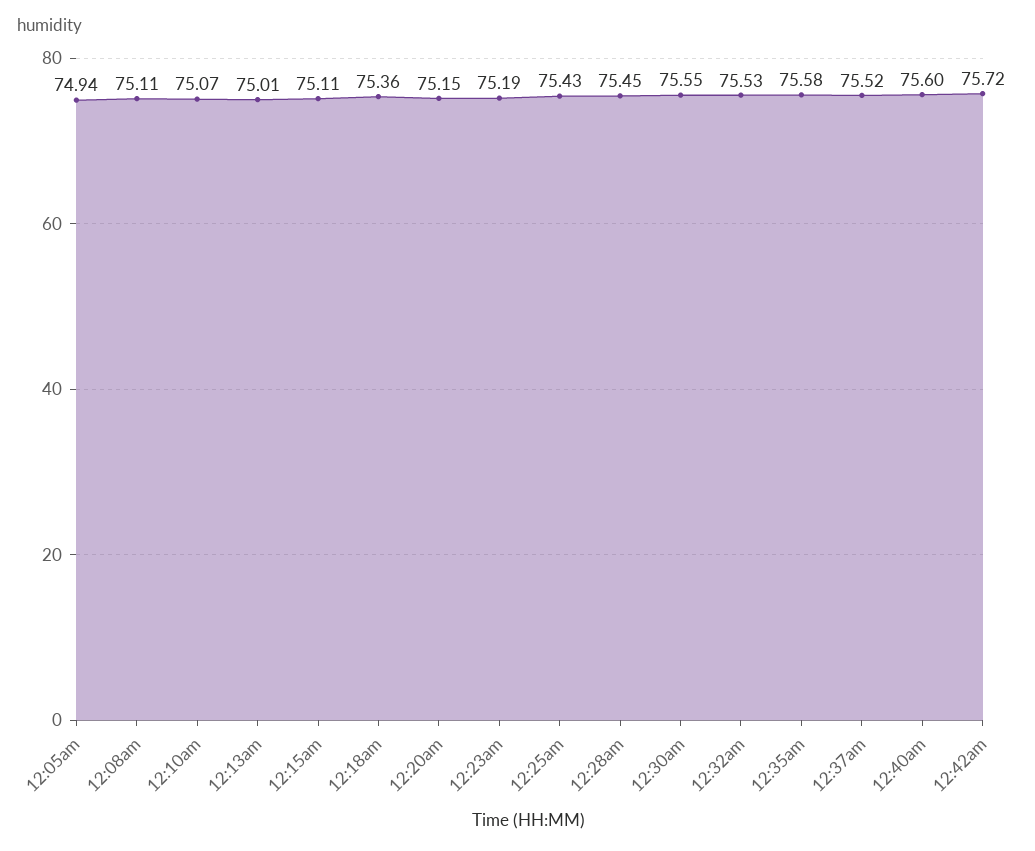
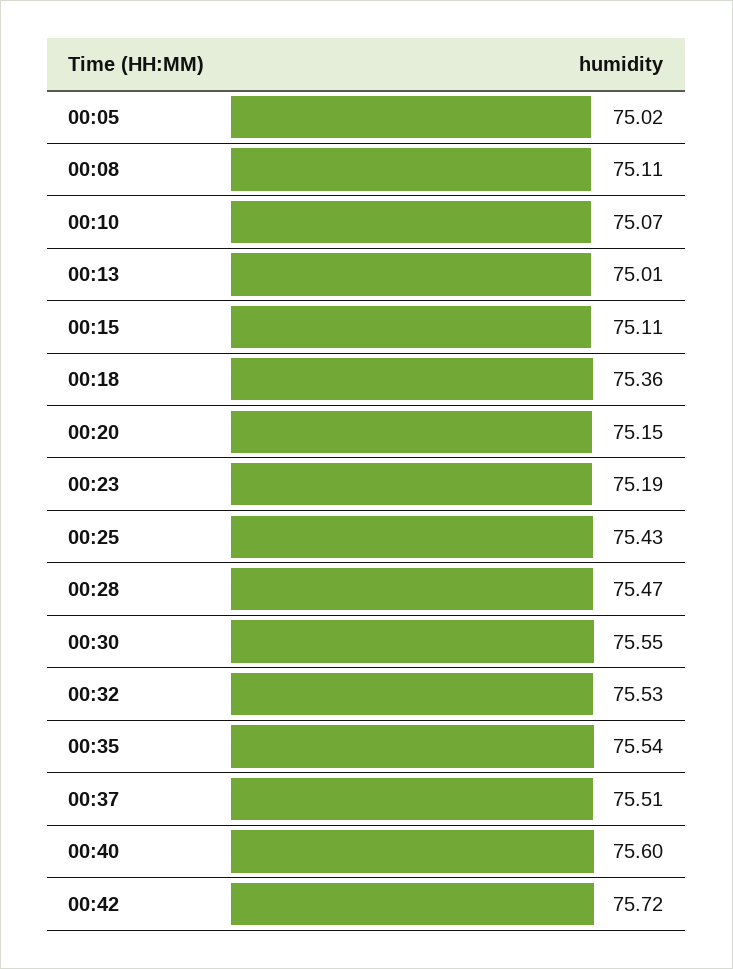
12:05am: 74.94 -> 75.02
12:28am: 75.45 -> 75.47
12:35am: 75.58 -> 75.54
12:37am: 75.52 -> 75.51

